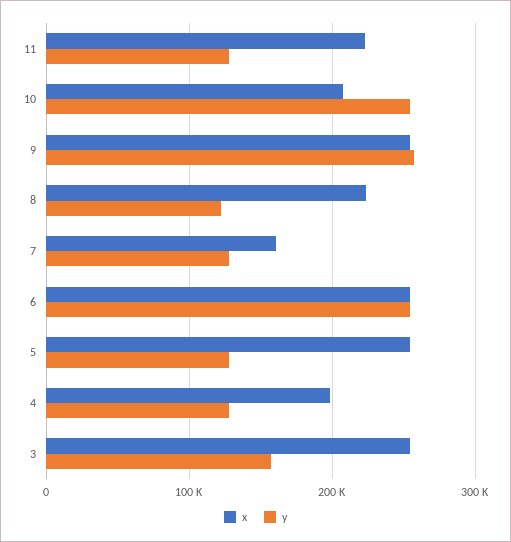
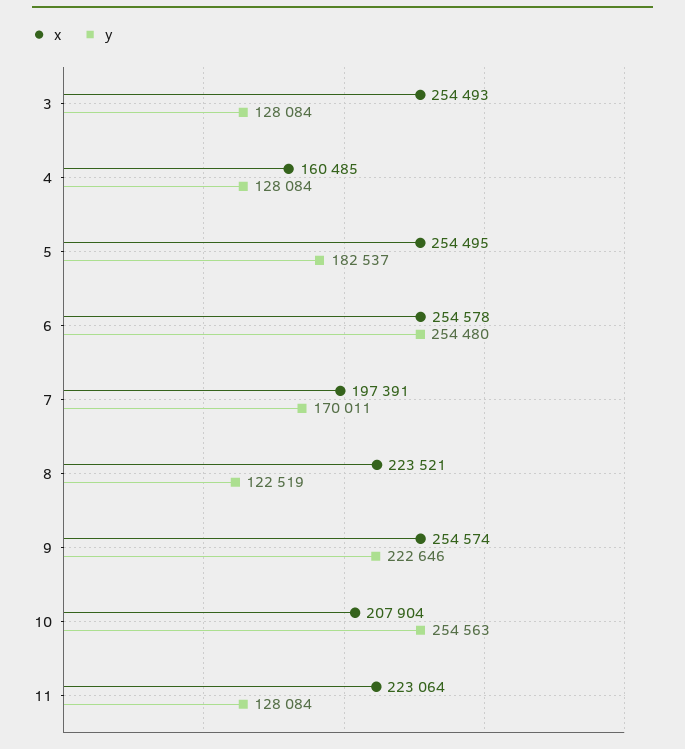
y, 9: 260000 -> 222646
x, 7: 160000 -> 197391
y, 7: 130000 -> 170011
y, 5: 130000 -> 182537
x, 4: 200000 -> 160485
y, 3: 160000 -> 128084

